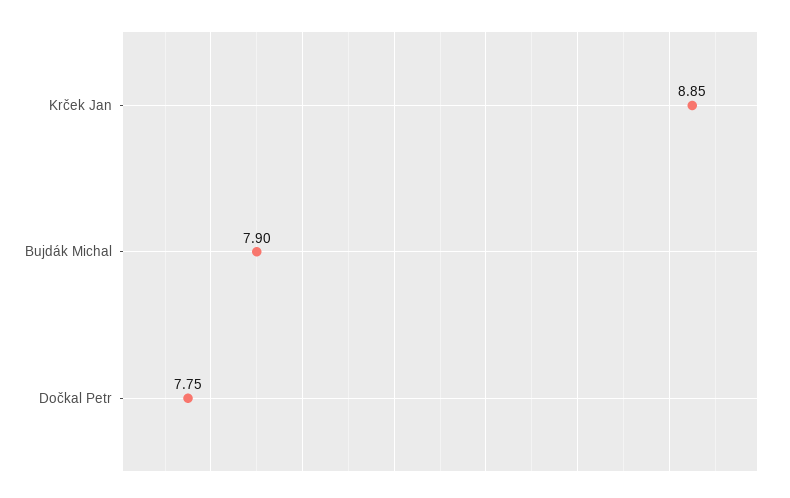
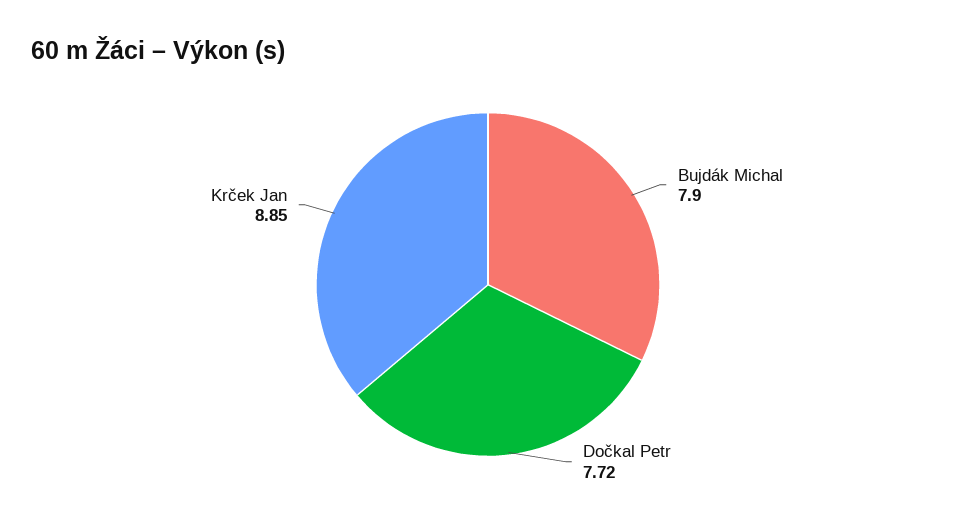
Dočkal Petr: 7.75 -> 7.72

